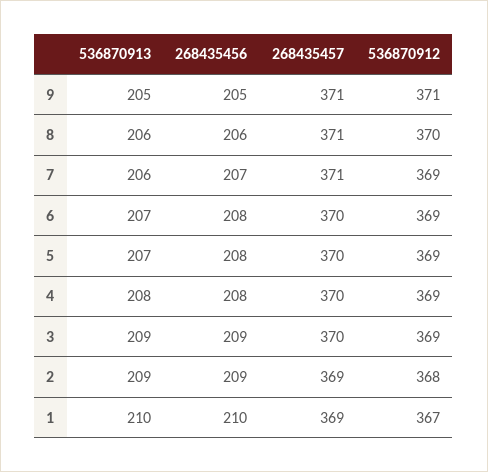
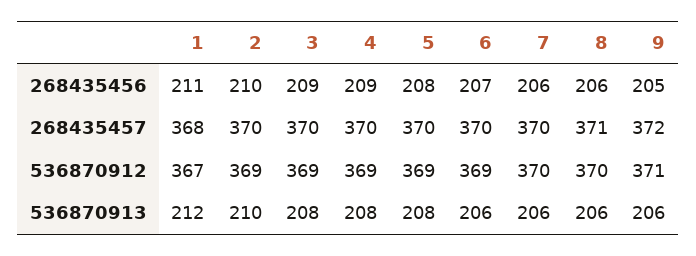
536870913, 9: 205 -> 206
268435457, 9: 371 -> 372
268435456, 7: 207 -> 206
268435457, 7: 371 -> 370
536870912, 7: 369 -> 370
536870913, 6: 207 -> 206
268435456, 6: 208 -> 207
536870913, 5: 207 -> 208
268435456, 4: 208 -> 209
536870913, 3: 209 -> 208
536870913, 2: 209 -> 210
268435456, 2: 209 -> 210
268435457, 2: 369 -> 370
536870912, 2: 368 -> 369
536870913, 1: 210 -> 212
268435456, 1: 210 -> 211
268435457, 1: 369 -> 368

